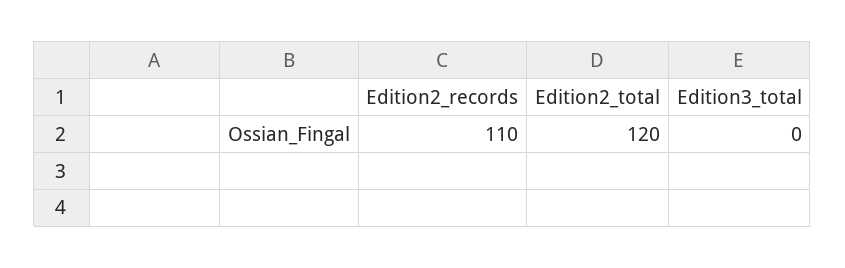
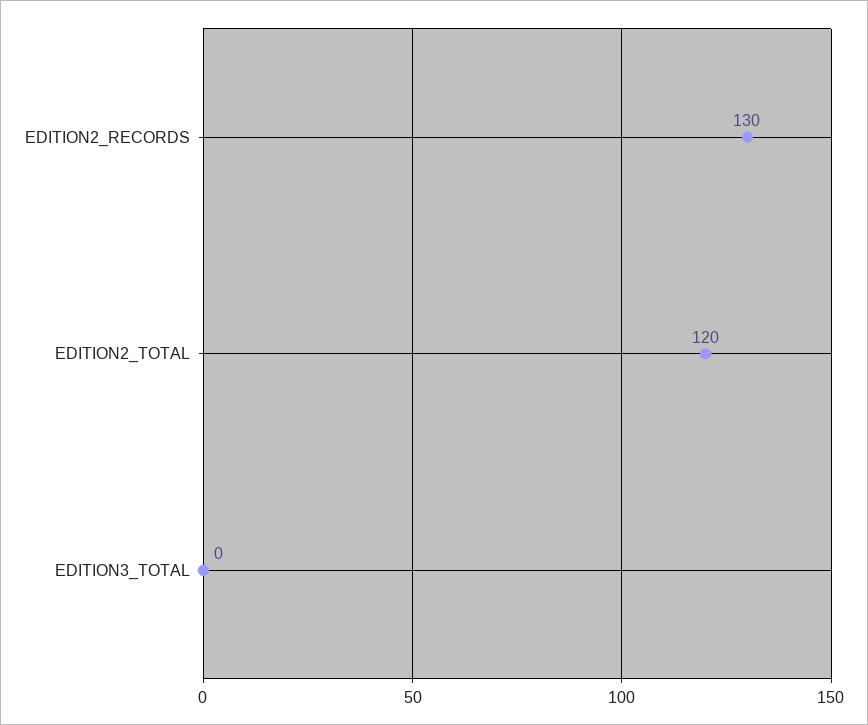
Edition2_records: 110 -> 130

